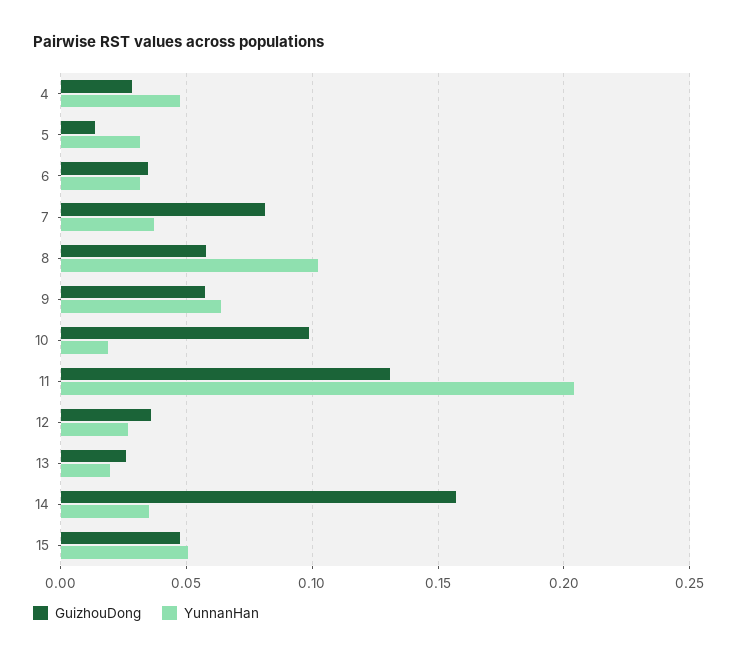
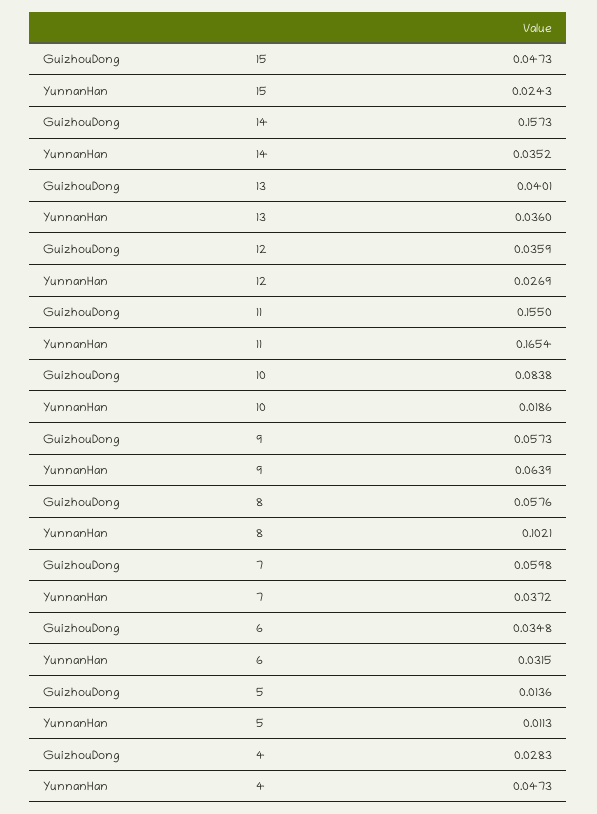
YunnanHan, 5: 0.03 -> 0.0113
GuizhouDong, 7: 0.08 -> 0.0598
GuizhouDong, 10: 0.1 -> 0.0838
GuizhouDong, 11: 0.13 -> 0.155
YunnanHan, 11: 0.205 -> 0.1654
GuizhouDong, 13: 0.025 -> 0.0401
YunnanHan, 13: 0.02 -> 0.036
YunnanHan, 15: 0.05 -> 0.0243

